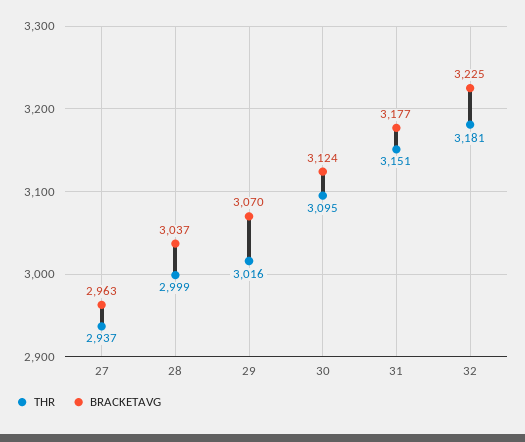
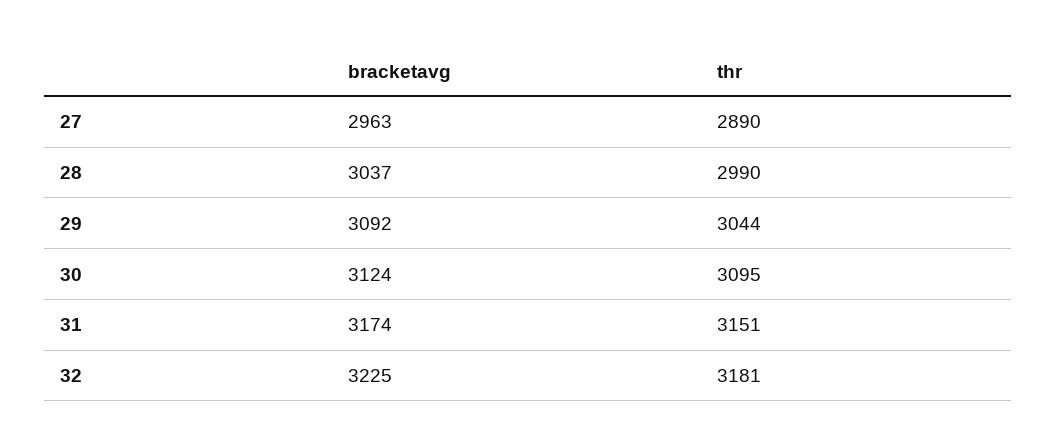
THR, 27: 2937 -> 2890
THR, 28: 2999 -> 2990
THR, 29: 3016 -> 3044
BRACKETAVG, 29: 3070 -> 3092
BRACKETAVG, 31: 3177 -> 3174

